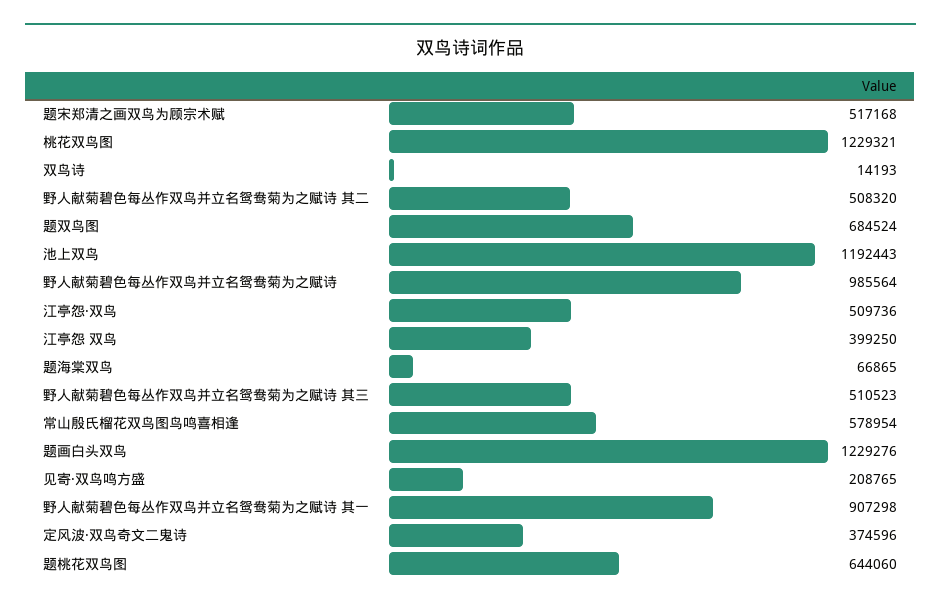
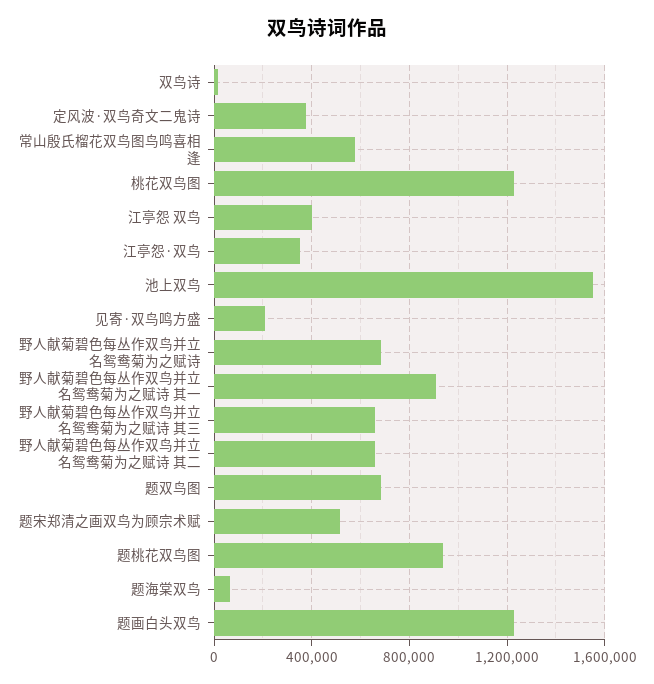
野人献菊碧色每丛作双鸟并立名鸳鸯菊为之赋诗 其二: 508320 -> 650000
池上双鸟: 1192443 -> 1550000
野人献菊碧色每丛作双鸟并立名鸳鸯菊为之赋诗: 985564 -> 700000
江亭怨·双鸟: 509736 -> 350000
野人献菊碧色每丛作双鸟并立名鸳鸯菊为之赋诗 其三: 510523 -> 650000
题桃花双鸟图: 644060 -> 950000

